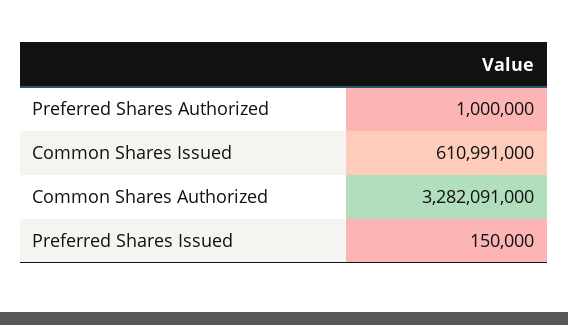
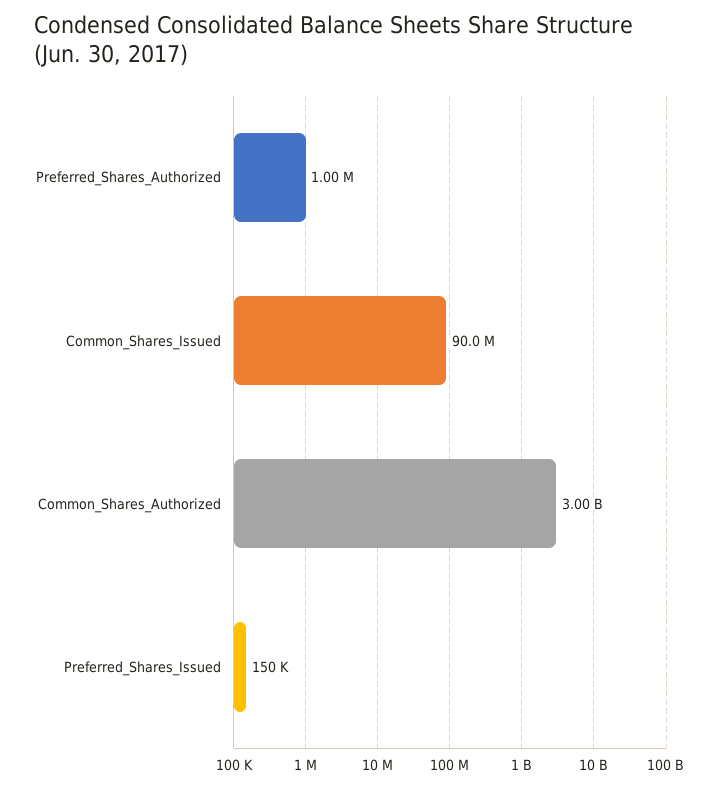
Common Shares Issued: 610991000 -> 90000000
Common Shares Authorized: 3282091000 -> 3000000000

